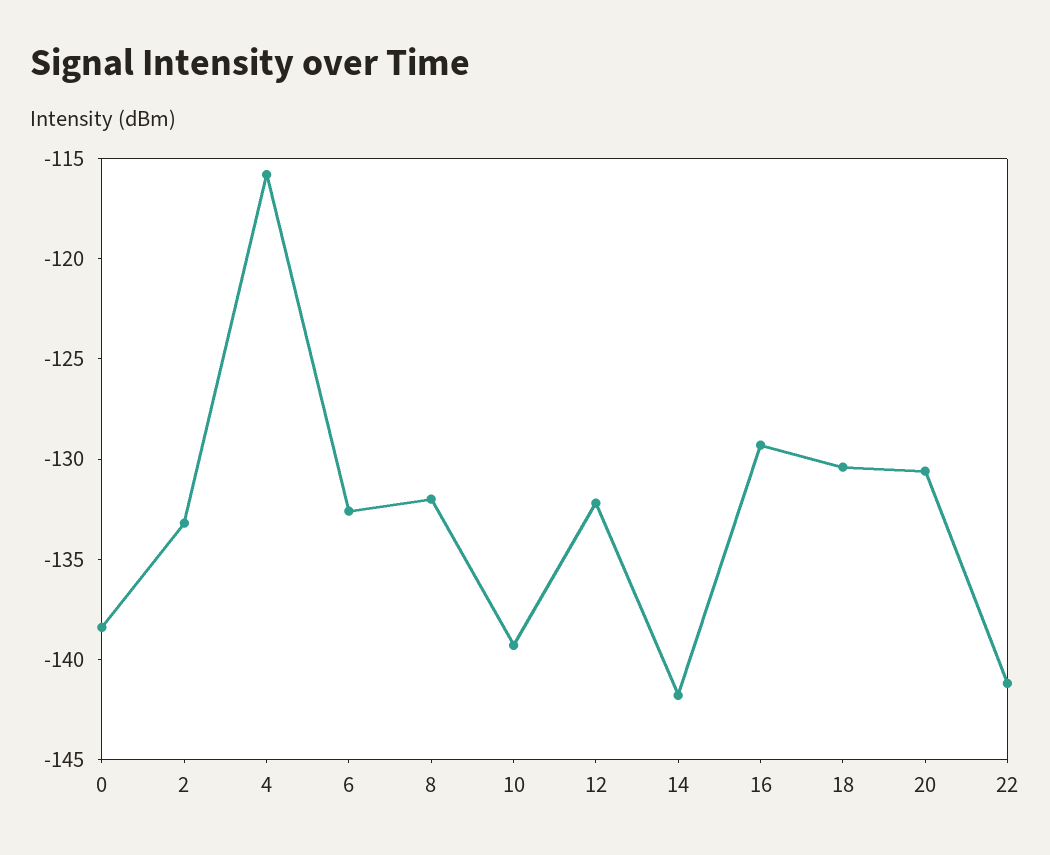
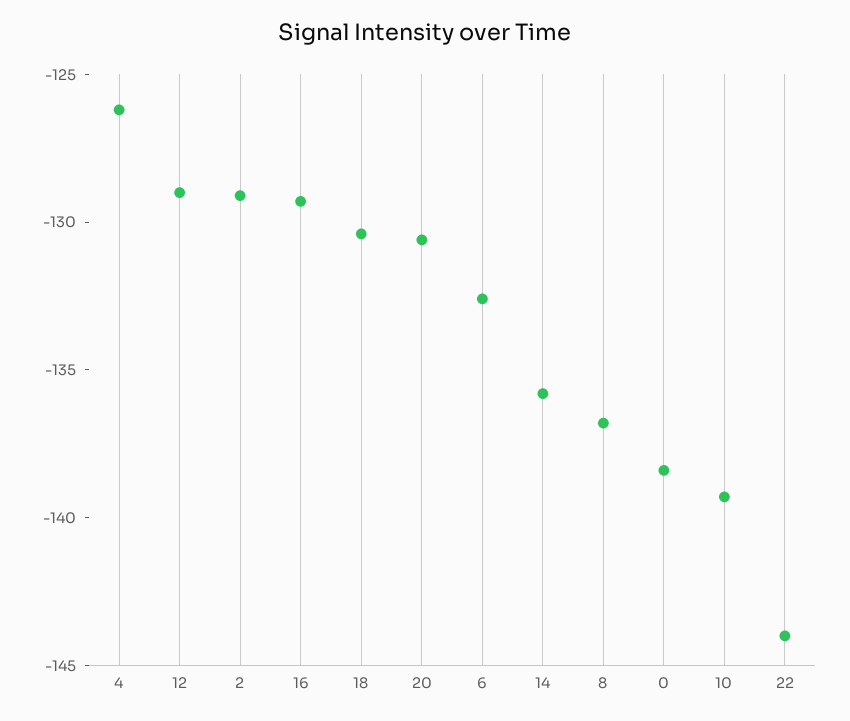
2: -133 -> -129
4: -116 -> -126
8: -132 -> -137
12: -132 -> -129
14: -142 -> -136
22: -141 -> -144

